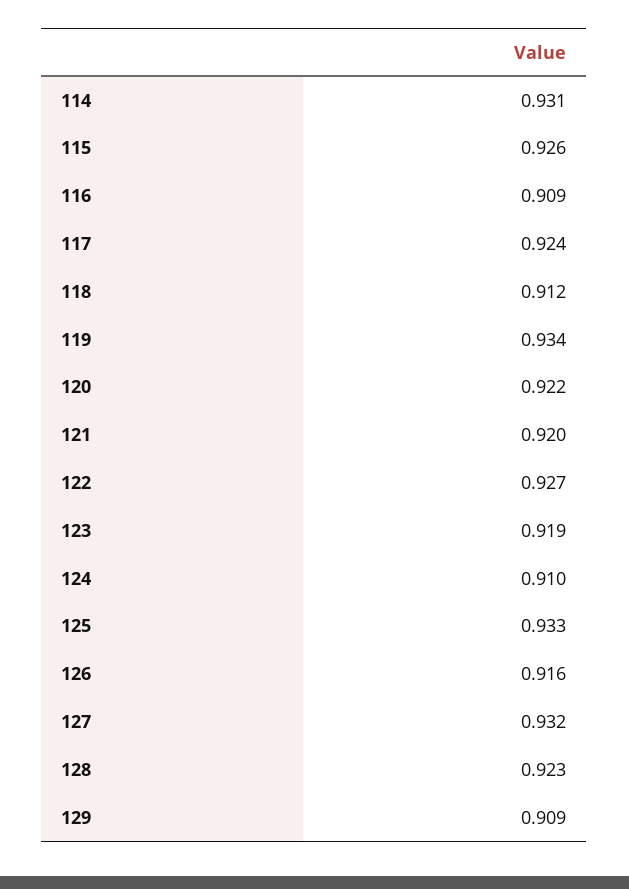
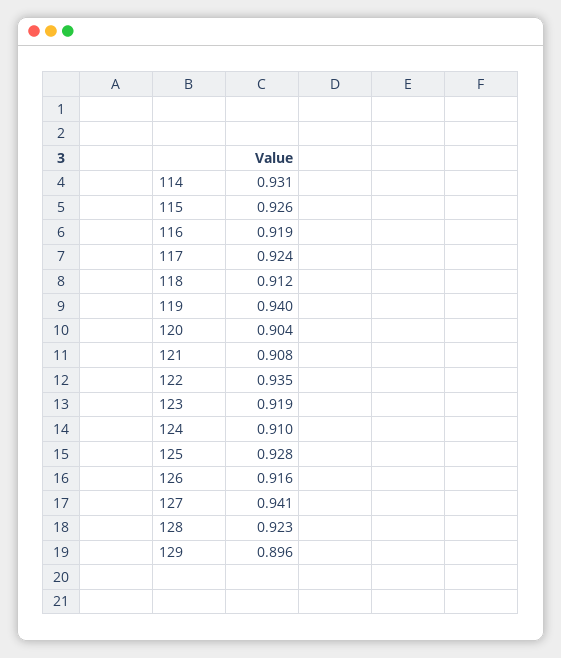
116: 0.909 -> 0.919
119: 0.934 -> 0.94
120: 0.922 -> 0.904
121: 0.92 -> 0.908
122: 0.927 -> 0.935
125: 0.933 -> 0.928
127: 0.932 -> 0.941
129: 0.909 -> 0.896

